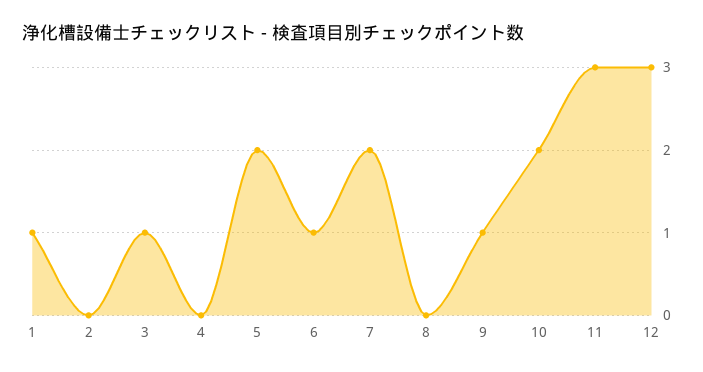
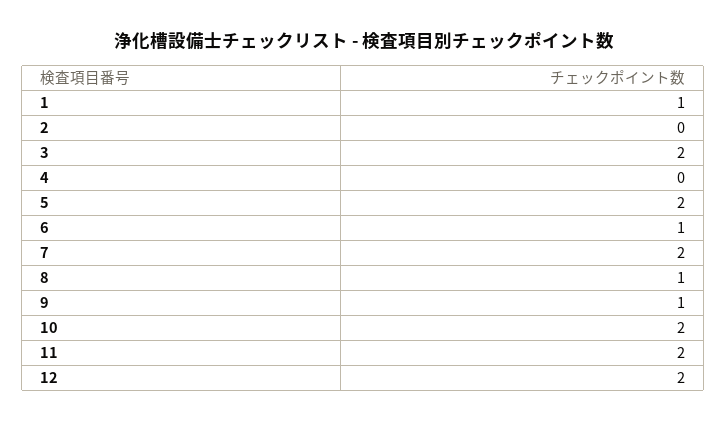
3: 1 -> 2
8: 0 -> 1
11: 3 -> 2
12: 3 -> 2

